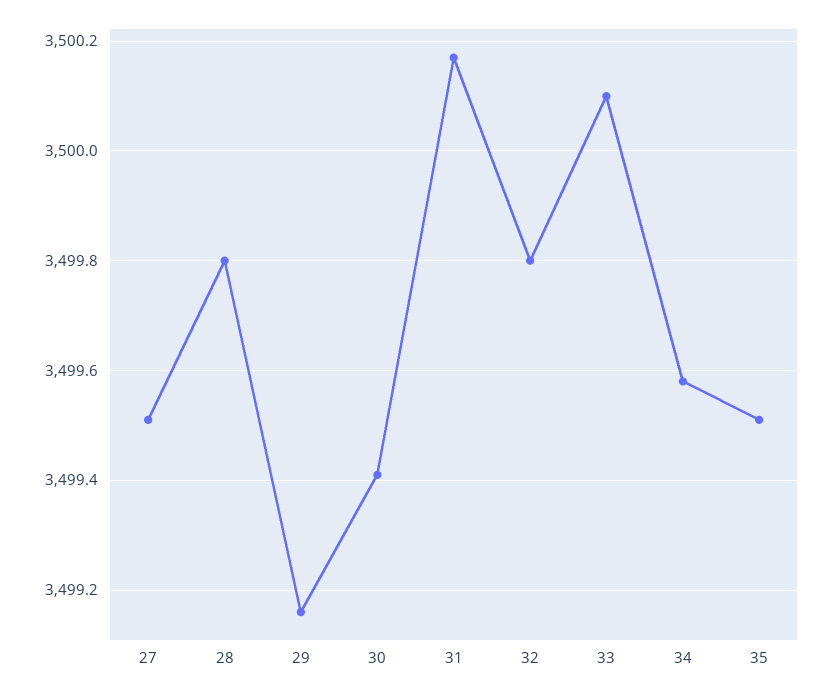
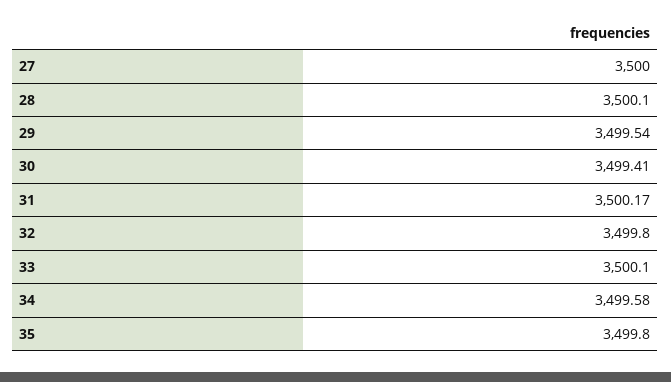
27: 3499.5 -> 3500
28: 3499.8 -> 3500.1
29: 3499.15 -> 3499.54
35: 3499.5 -> 3499.8

